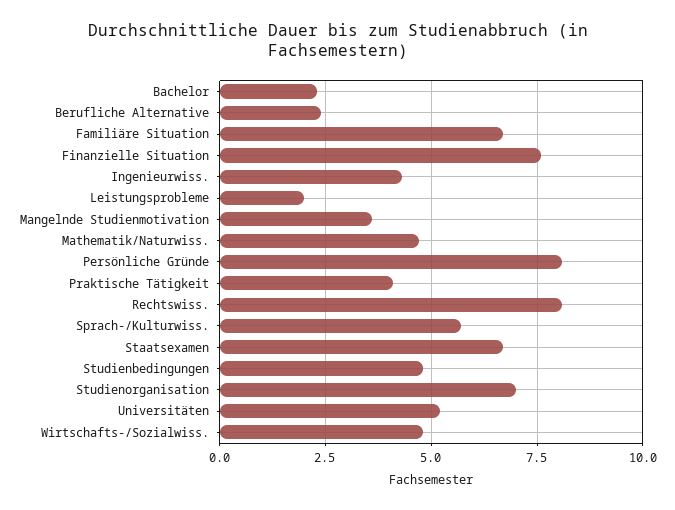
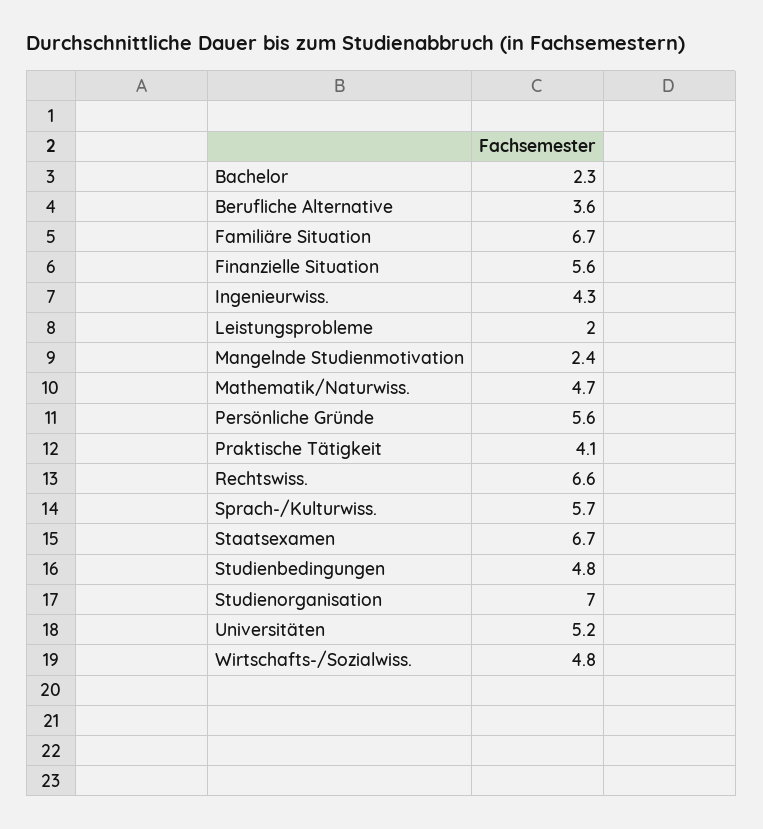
Berufliche Alternative: 2.5 -> 3.6
Finanzielle Situation: 7.5 -> 5.6
Mangelnde Studienmotivation: 3.5 -> 2.4
Persönliche Gründe: 8 -> 5.6
Rechtswiss.: 8 -> 6.6

